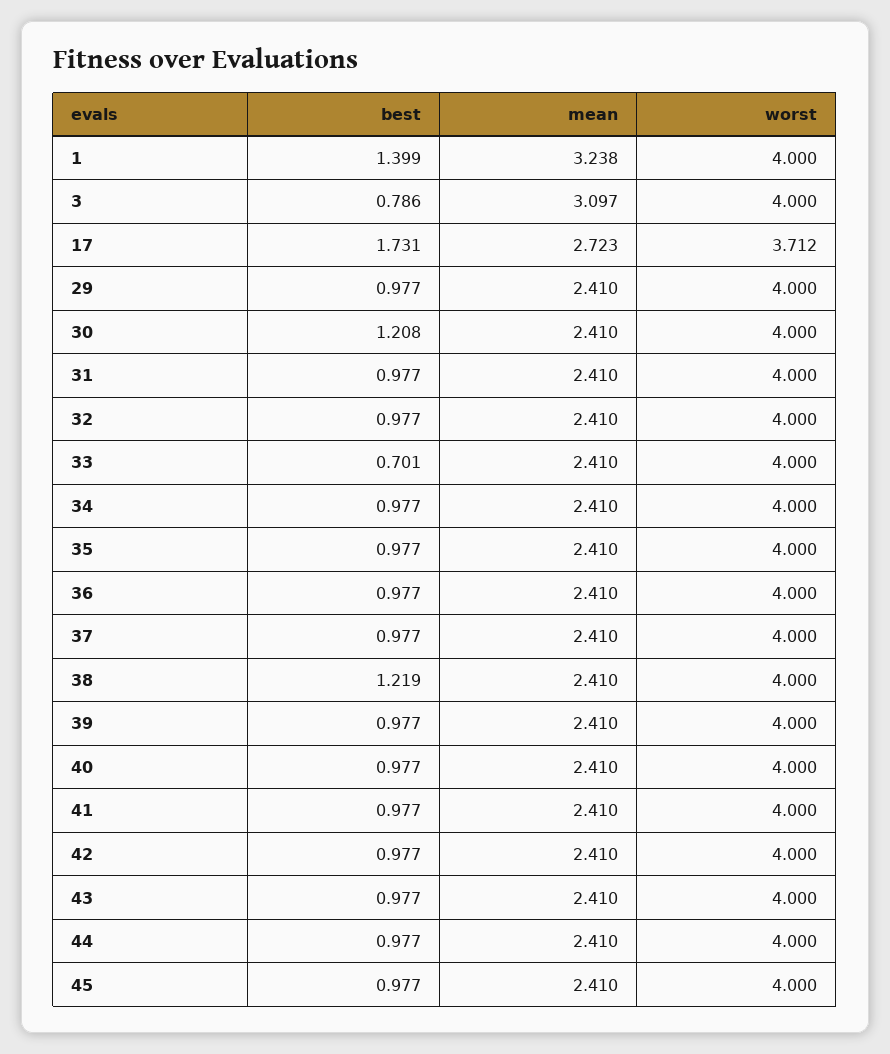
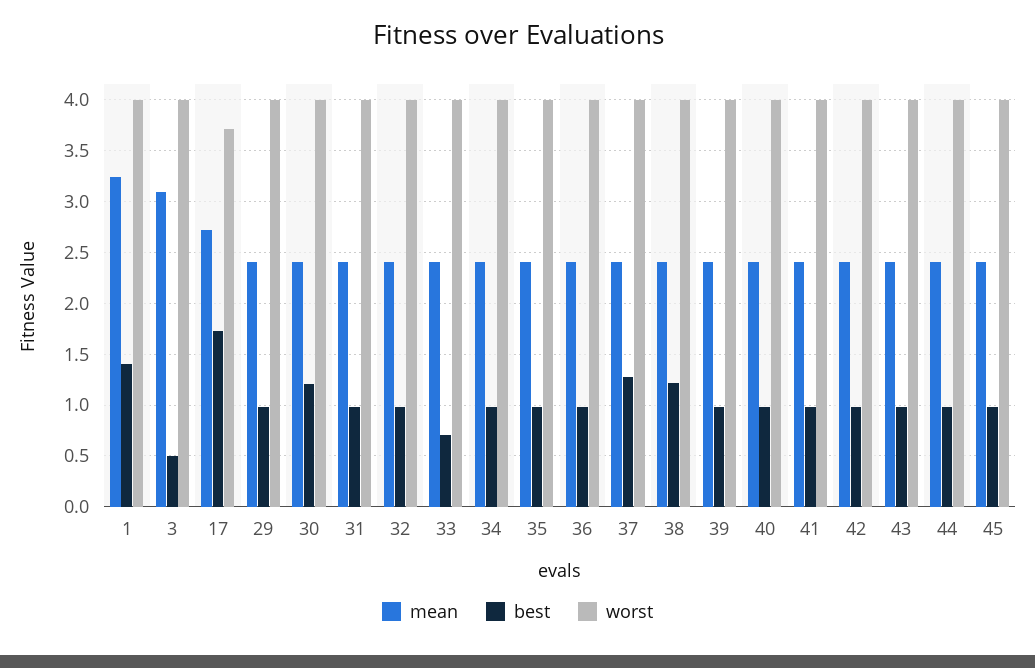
best, 3: 0.786 -> 0.5
best, 37: 0.977 -> 1.3

